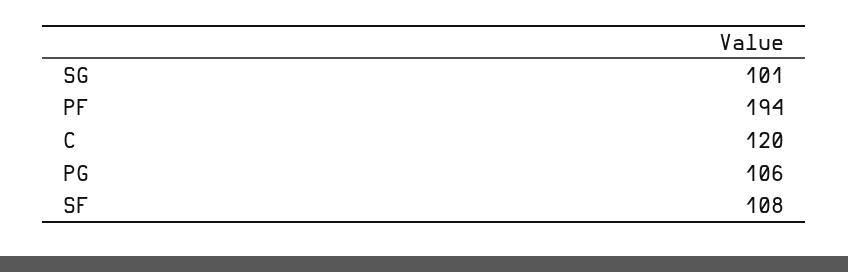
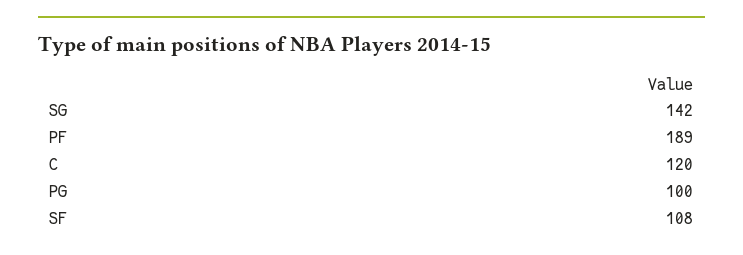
SG: 101 -> 142
PF: 194 -> 189
PG: 106 -> 100

